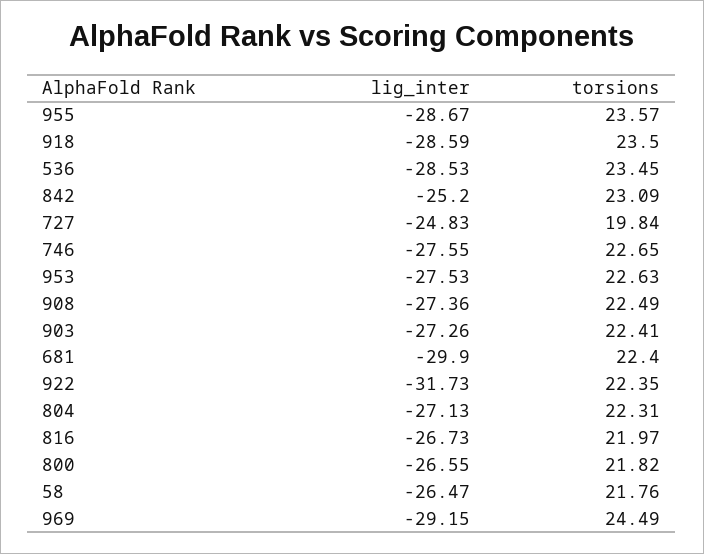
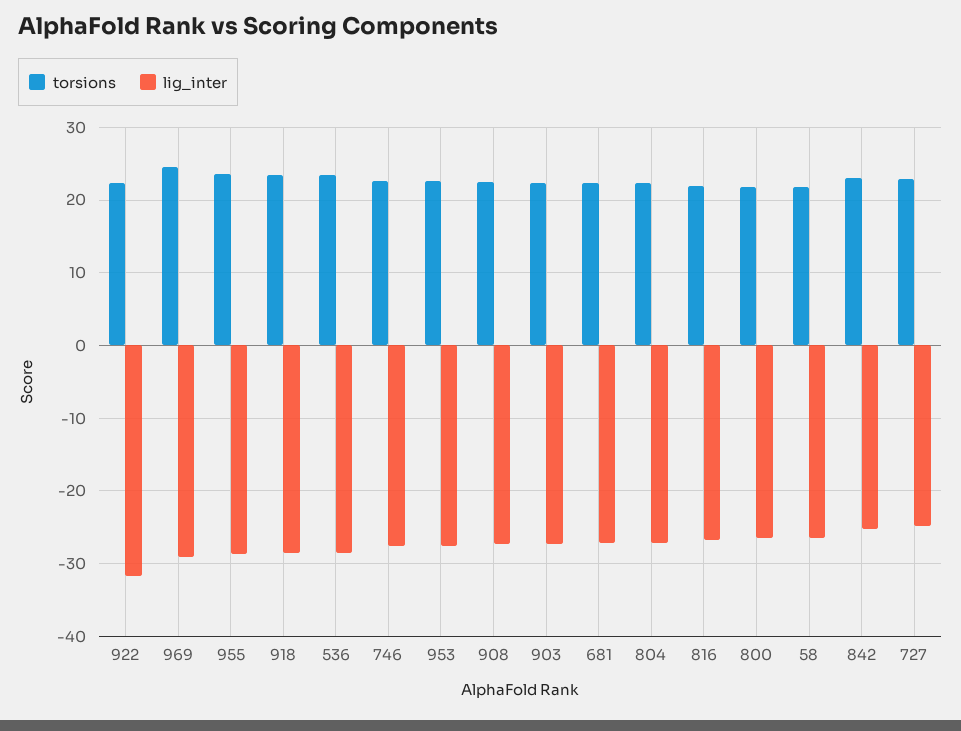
torsions, 727: 19.84 -> 23
lig_inter, 681: -29.9 -> -27

